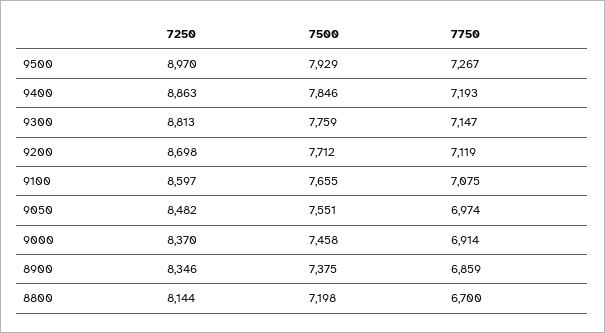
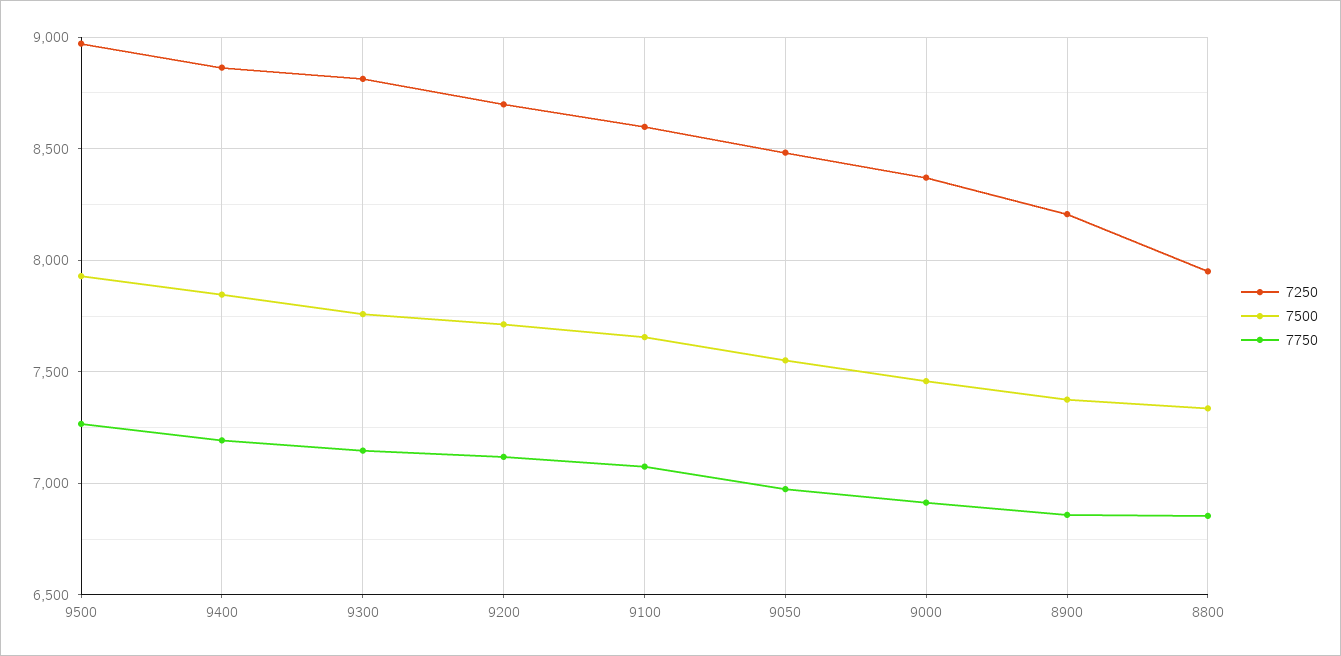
7250, 8900: 8346 -> 8200
7250, 8800: 8144 -> 7950
7500, 8800: 7198 -> 7350
7750, 8800: 6700 -> 6850

